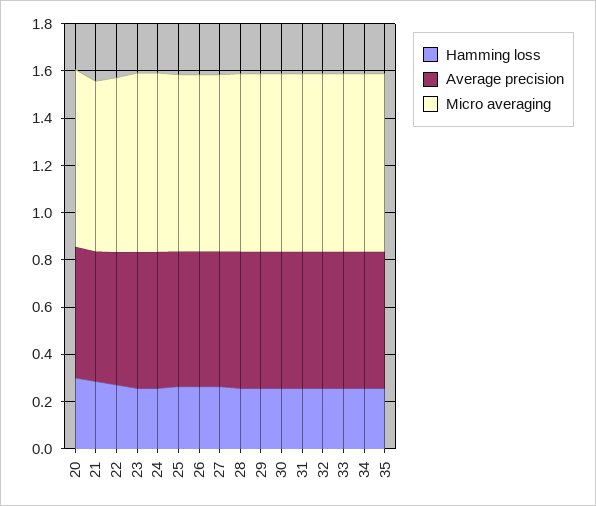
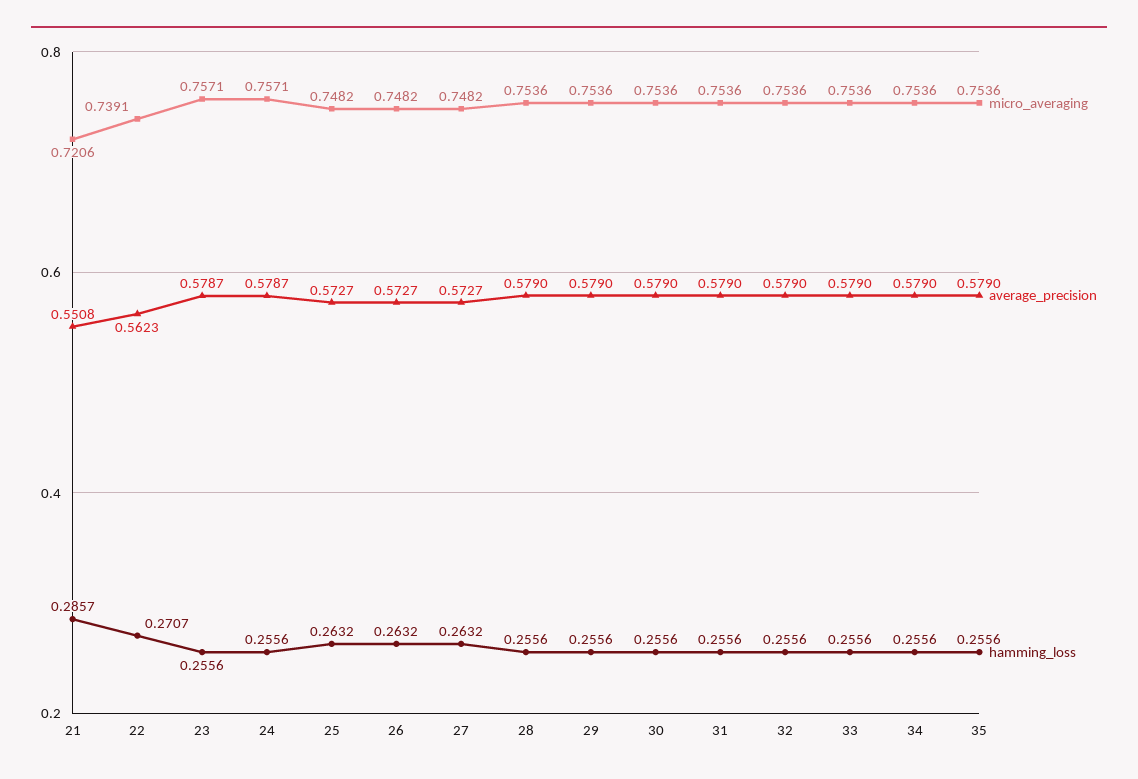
Hamming loss, 20: 0.3 -> none
Average precision, 20: 0.55 -> none
Micro averaging, 20: 0.75 -> none

